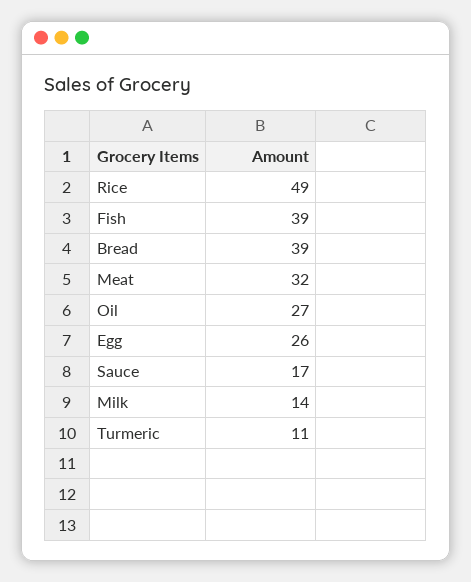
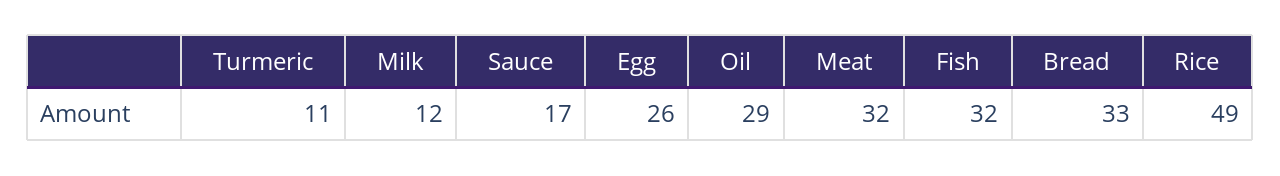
Fish: 39 -> 32
Bread: 39 -> 33
Oil: 27 -> 29
Milk: 14 -> 12

